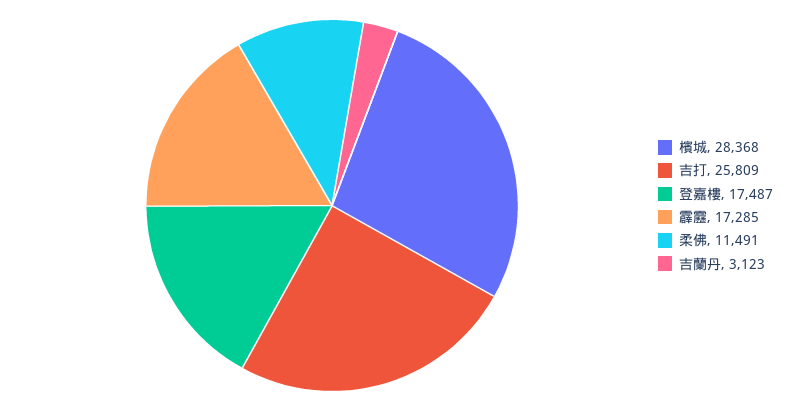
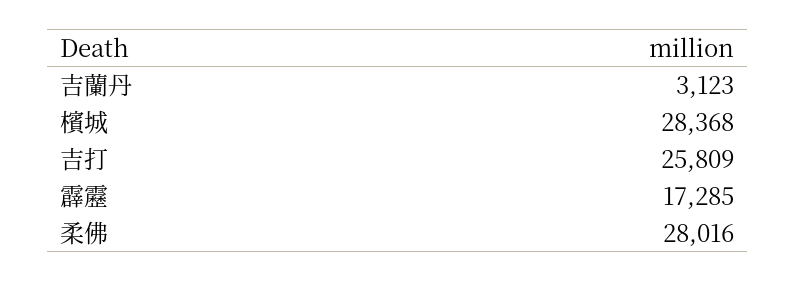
登嘉樓: 17487 -> none
柔佛: 11491 -> 28016

